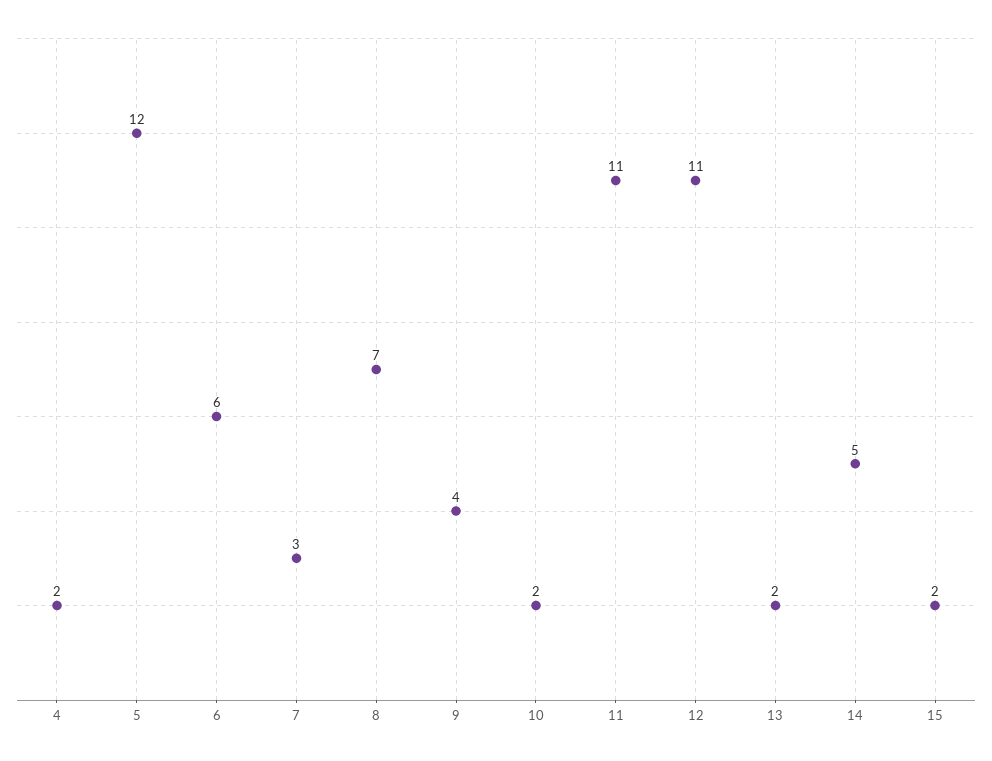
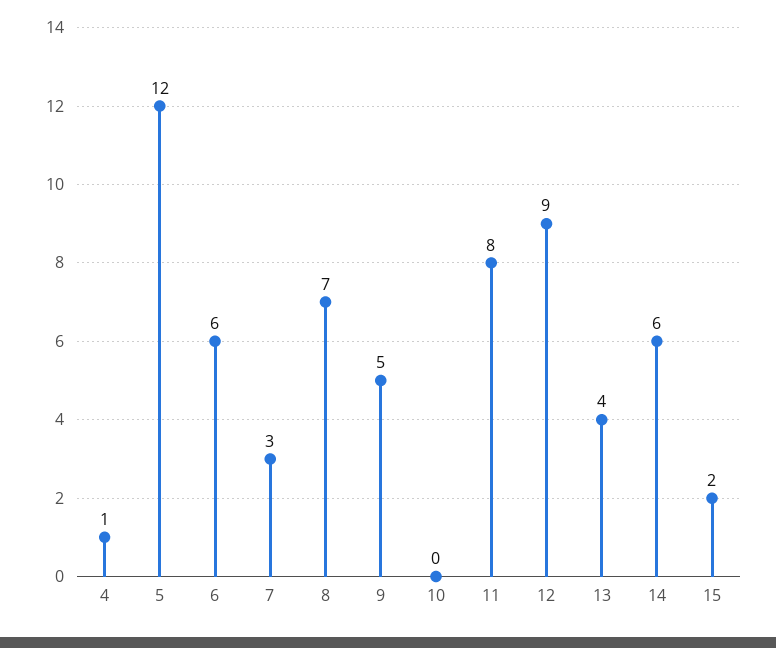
4: 2 -> 1
9: 4 -> 5
10: 2 -> 0
11: 11 -> 8
12: 11 -> 9
13: 2 -> 4
14: 5 -> 6

